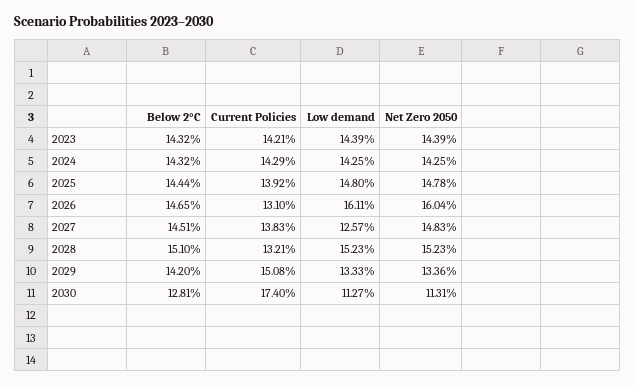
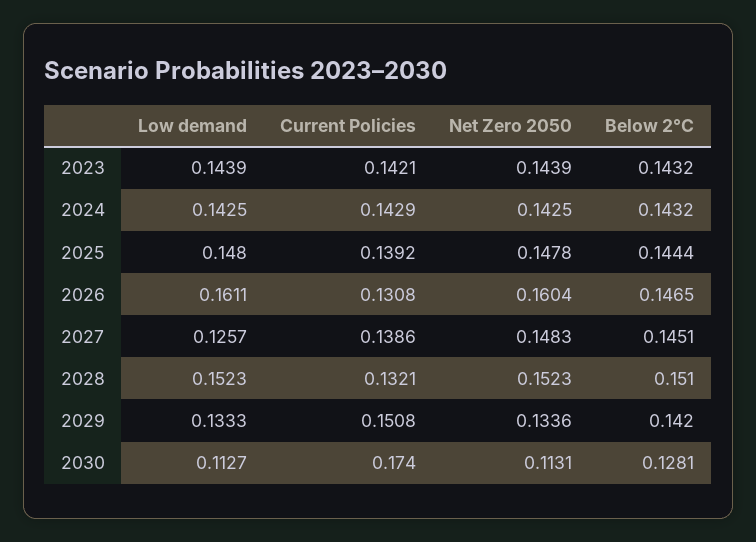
Current Policies, 2026: 0.131 -> 0.1308
Current Policies, 2027: 0.1383 -> 0.1386

